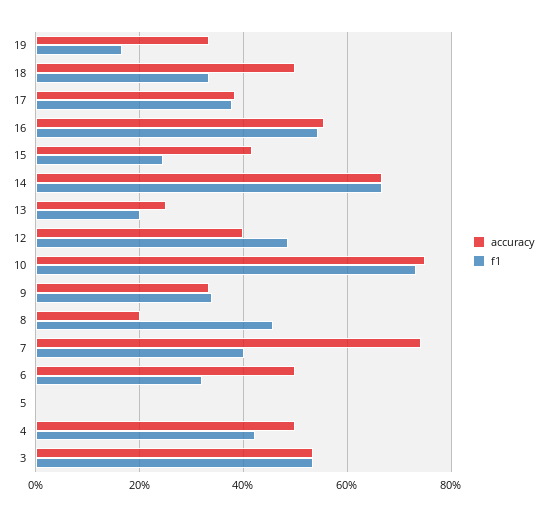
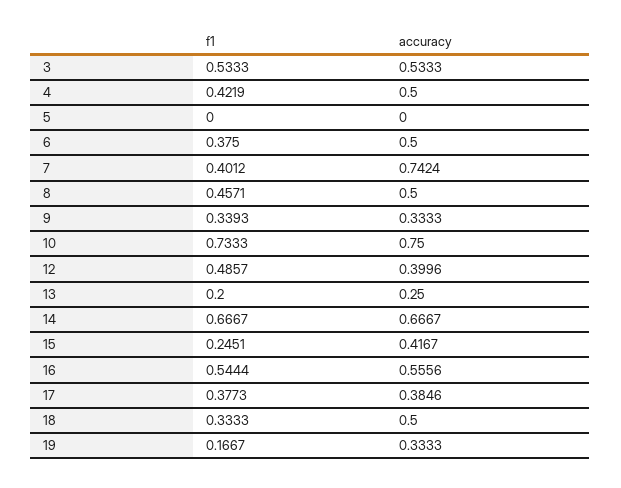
accuracy, 8: 0.2 -> 0.5
f1, 6: 0.32 -> 0.375

